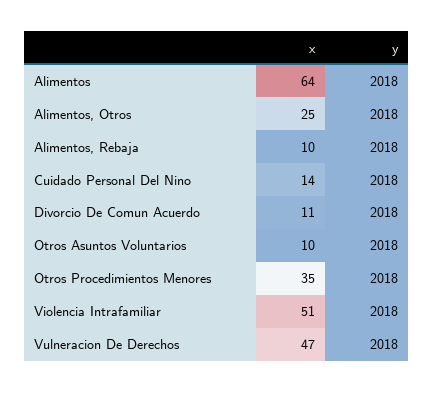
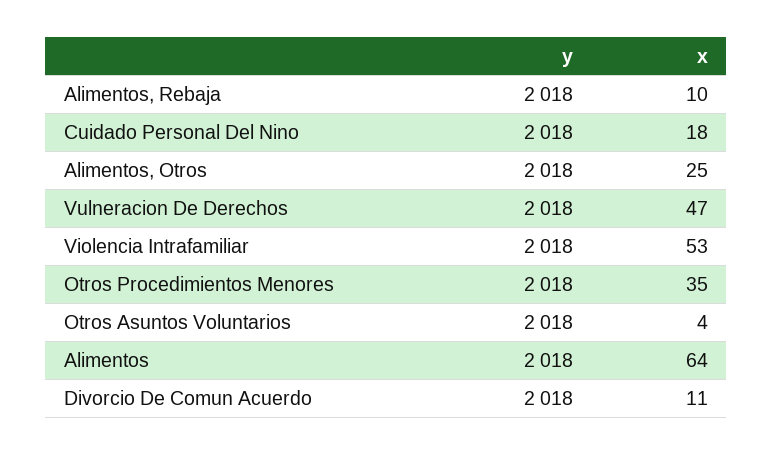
x, Cuidado Personal Del Nino: 14 -> 18
x, Otros Asuntos Voluntarios: 10 -> 4
x, Violencia Intrafamiliar: 51 -> 53

